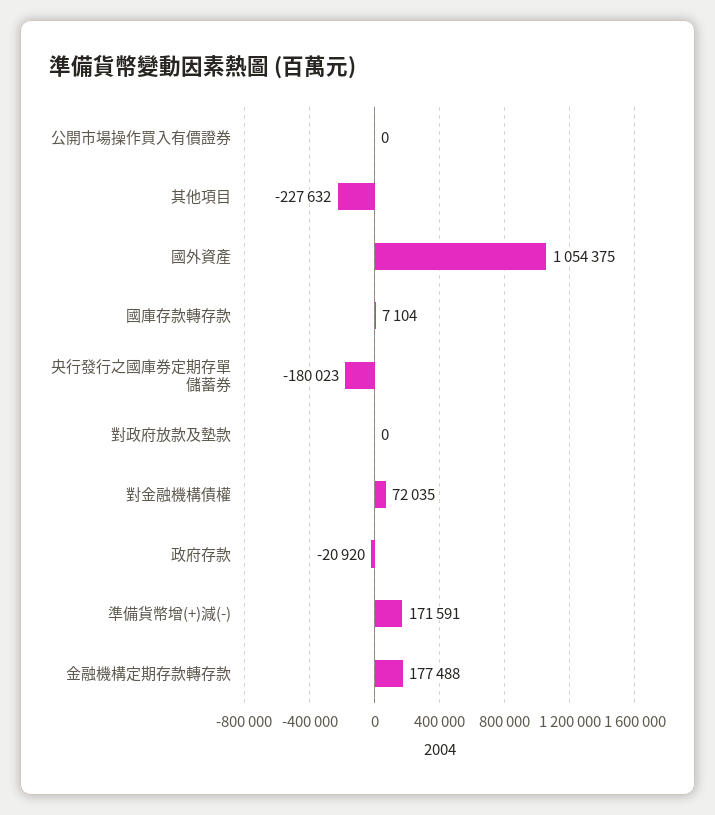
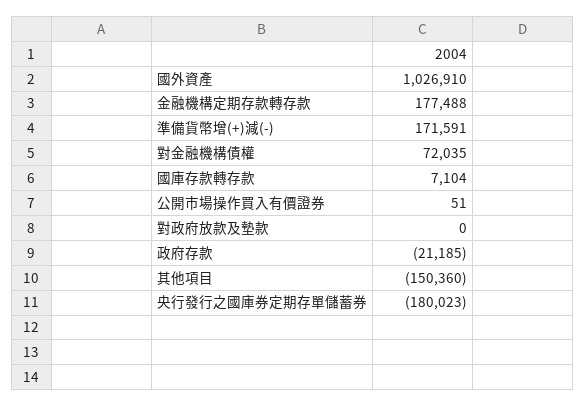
公開市場操作買入有價證券: 0 -> 51
其他項目: -227632 -> -150360
國外資產: 1054375 -> 1026910
政府存款: -20920 -> -21185

